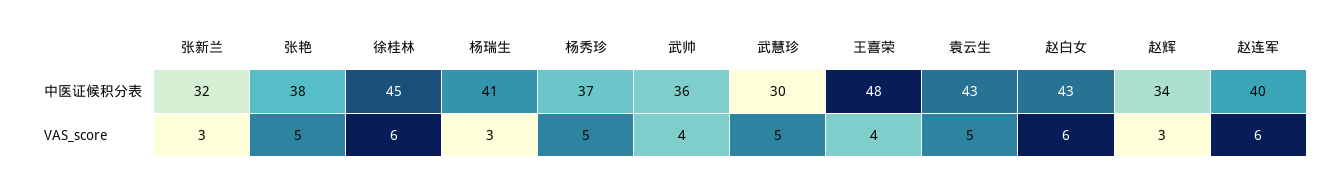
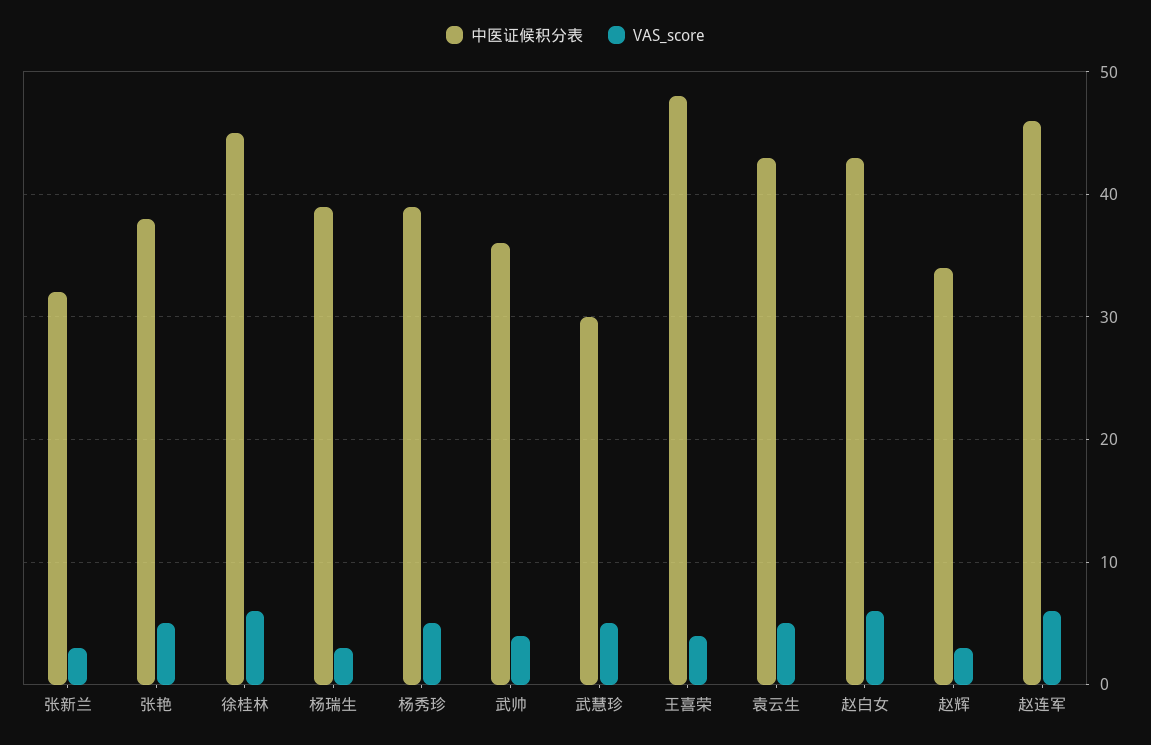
中医证候积分表, 杨瑞生: 41 -> 39
中医证候积分表, 杨秀珍: 37 -> 39
中医证候积分表, 赵连军: 40 -> 46

